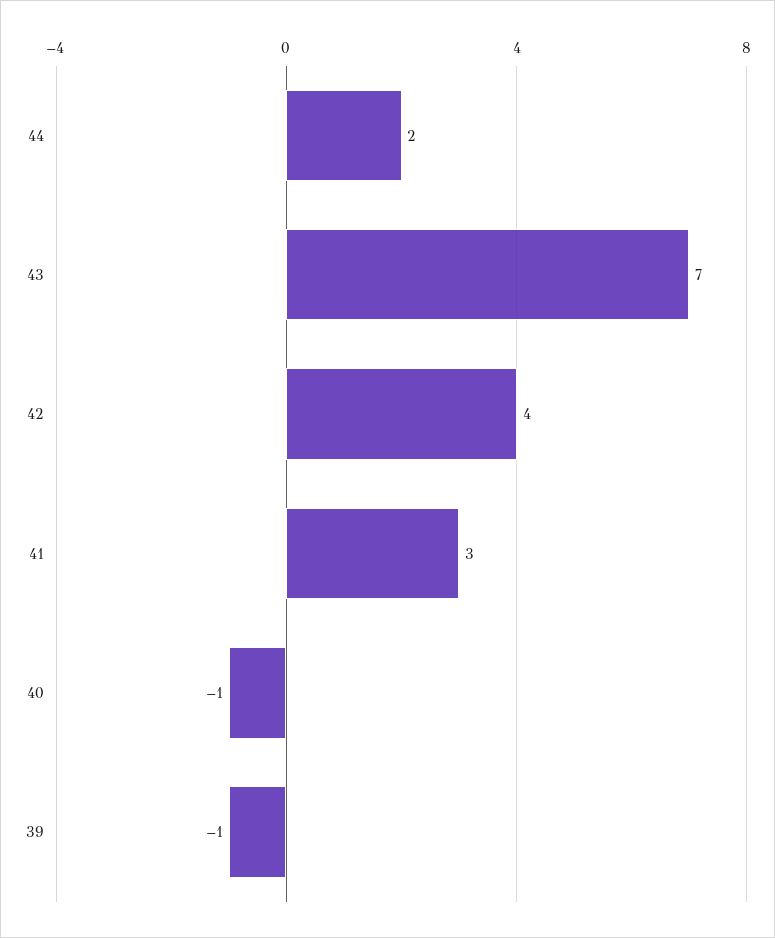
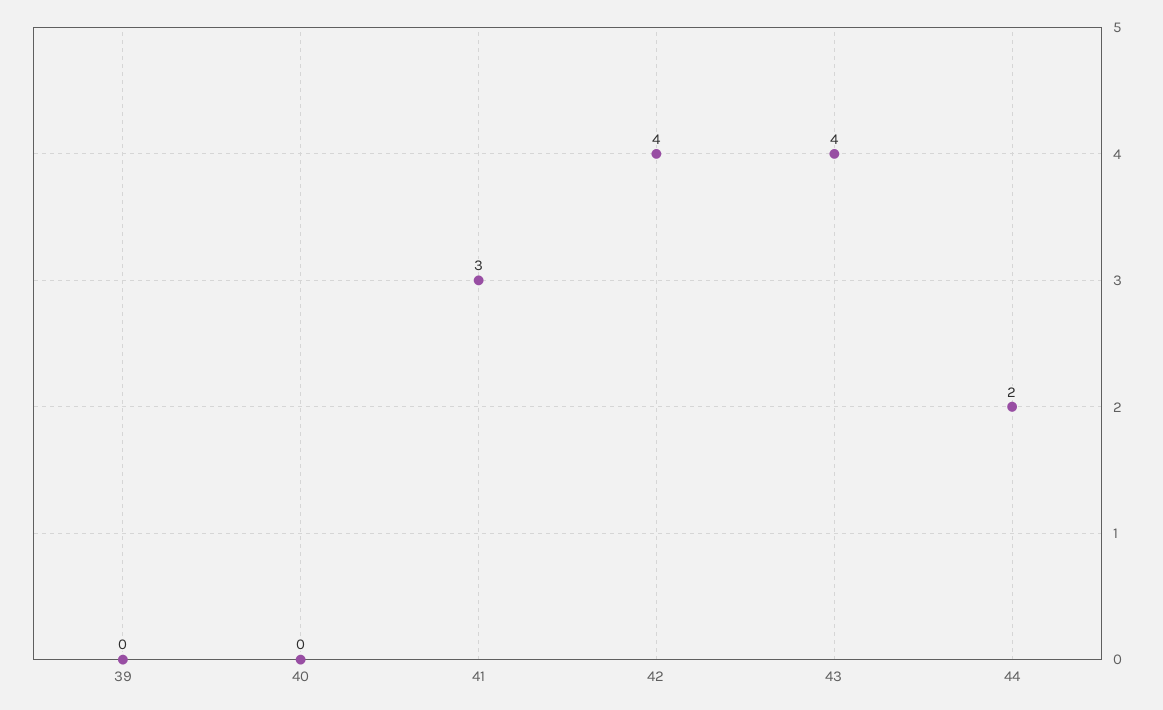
43: 7 -> 4
40: -1 -> 0
39: -1 -> 0

